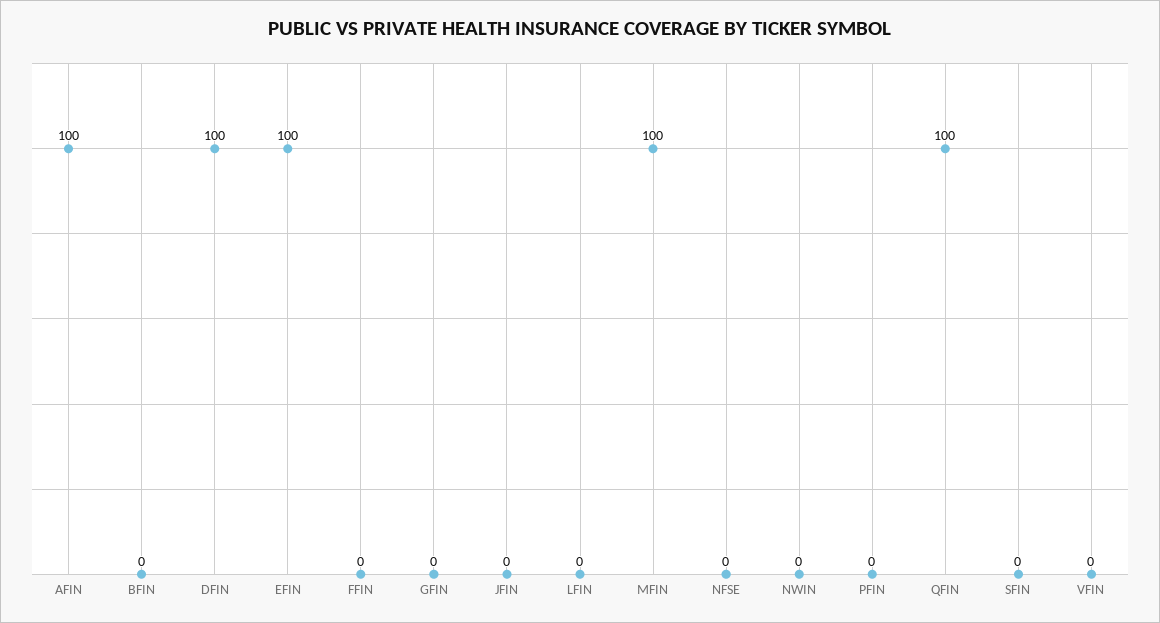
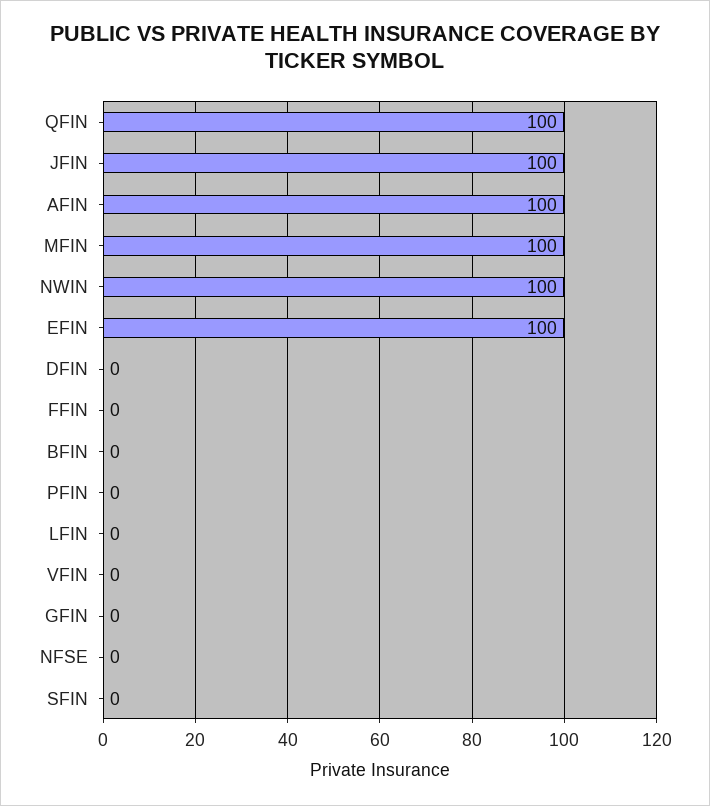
DFIN: 100 -> 0
JFIN: 0 -> 100
NWIN: 0 -> 100

